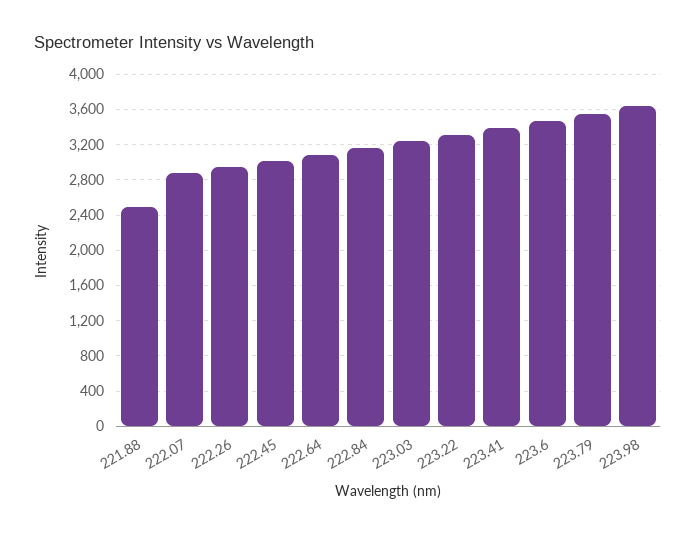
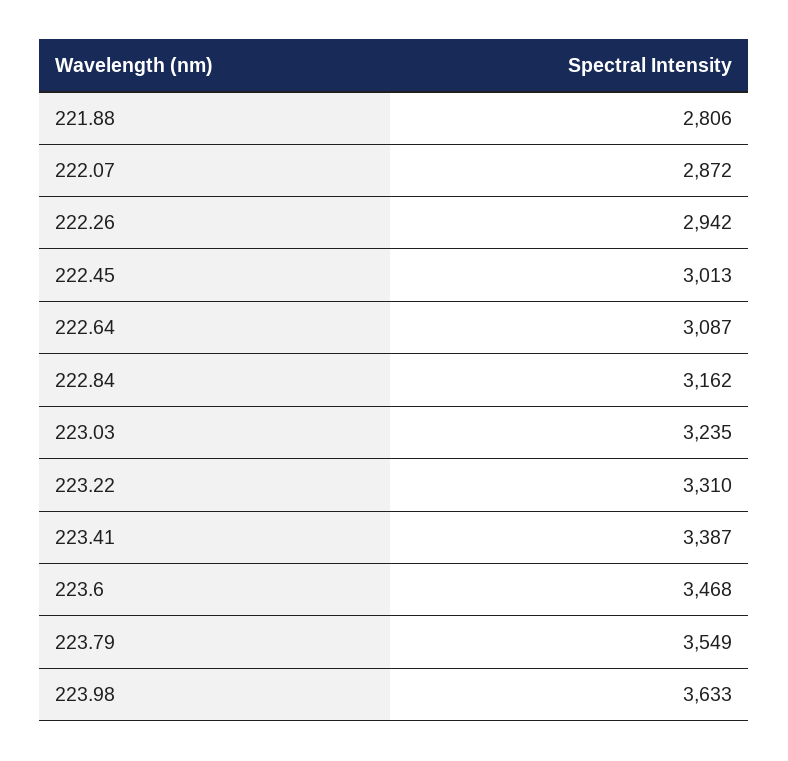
221.88: 2500 -> 2806

